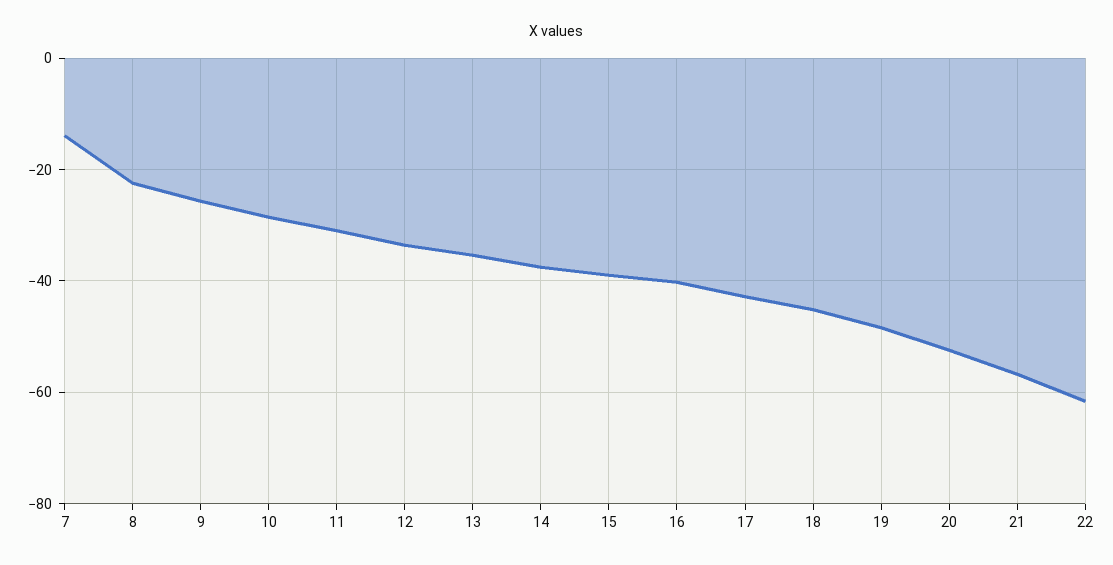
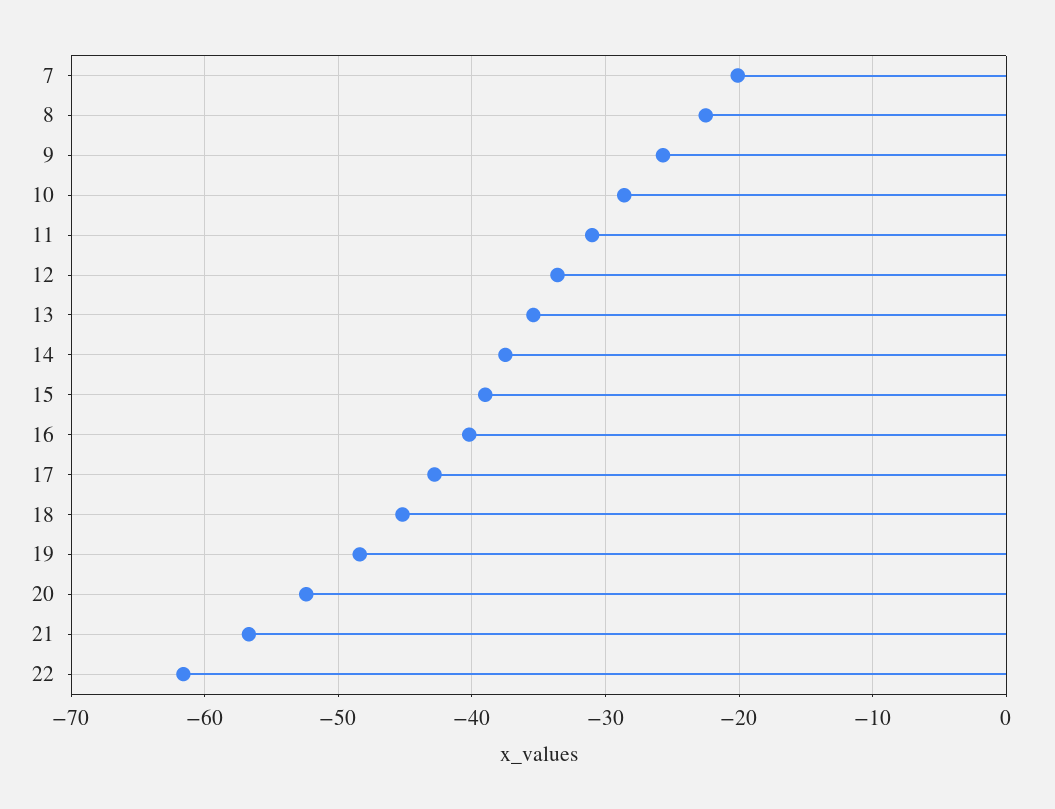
7: -14 -> -20

